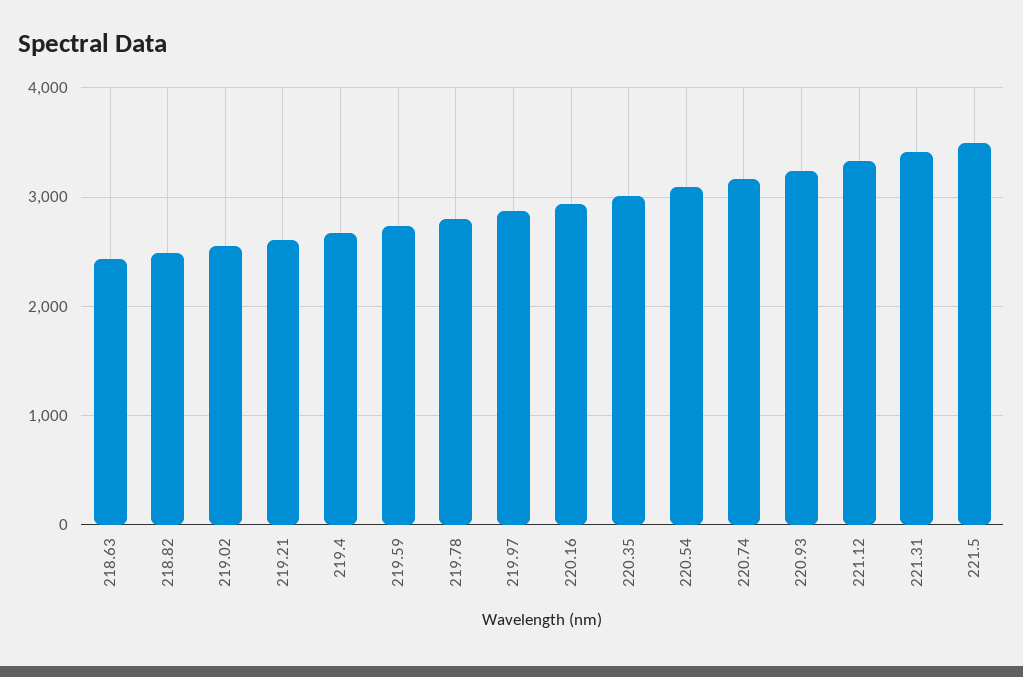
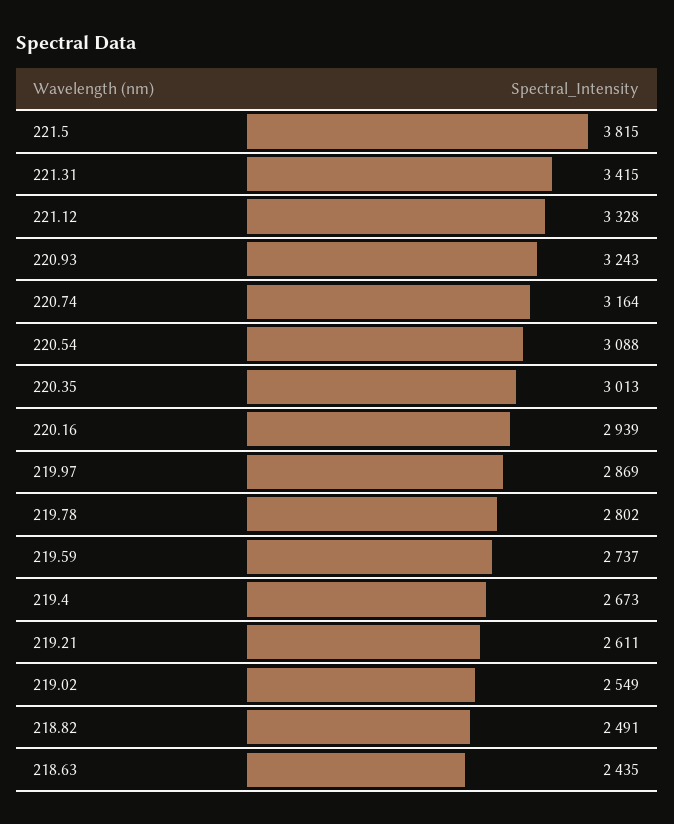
221.5: 3500 -> 3815

